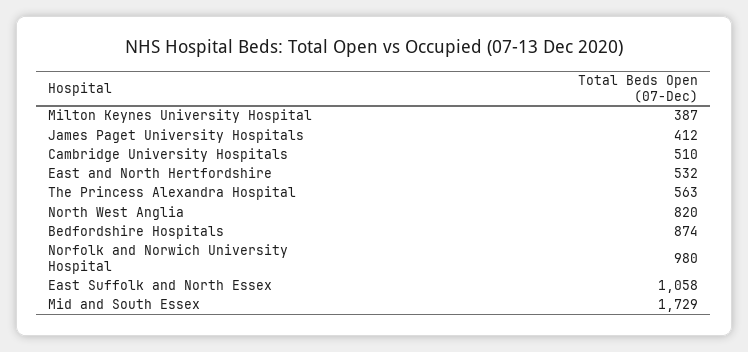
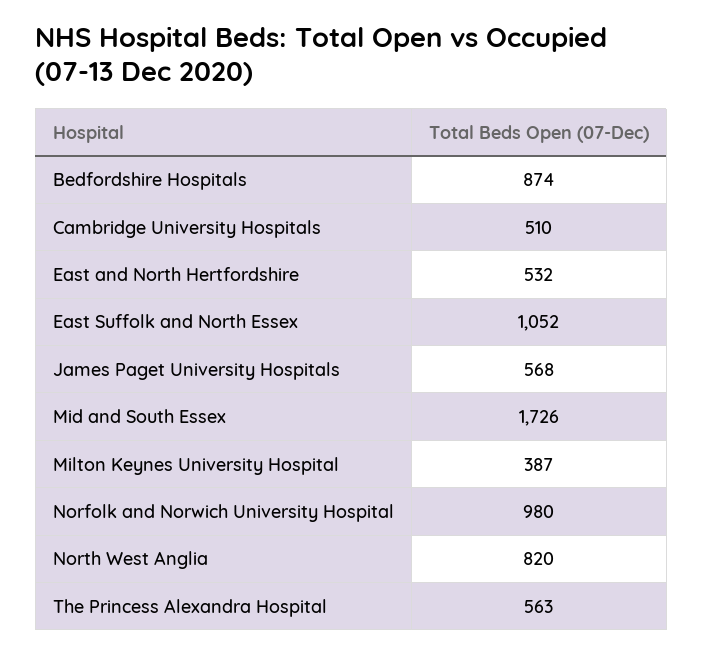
James Paget University Hospitals: 412 -> 568
East Suffolk and North Essex: 1058 -> 1052
Mid and South Essex: 1729 -> 1726

